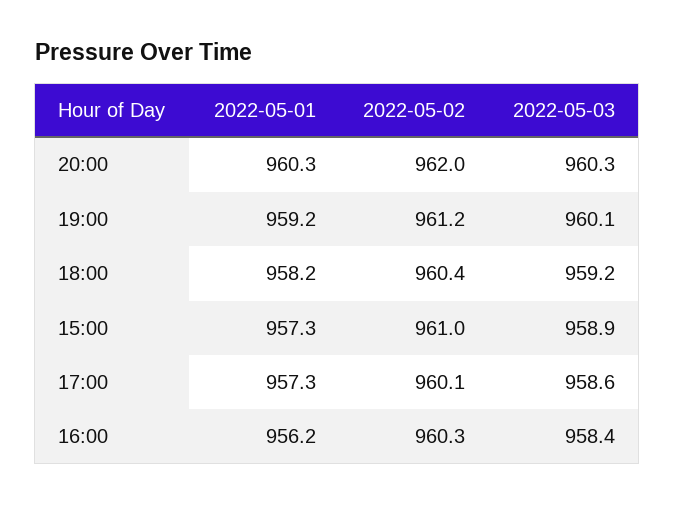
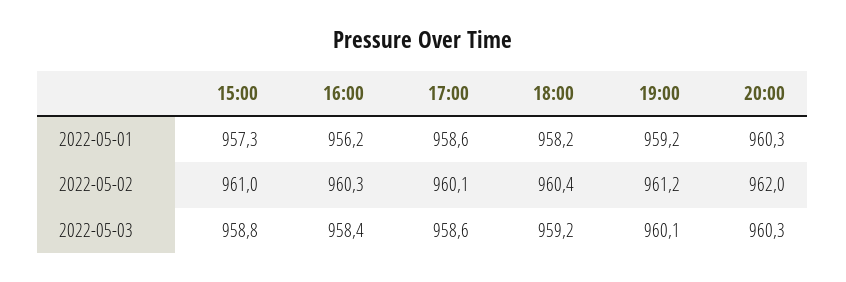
2022-05-03, 15:00: 958.9 -> 958.8
2022-05-01, 17:00: 957.3 -> 958.6

